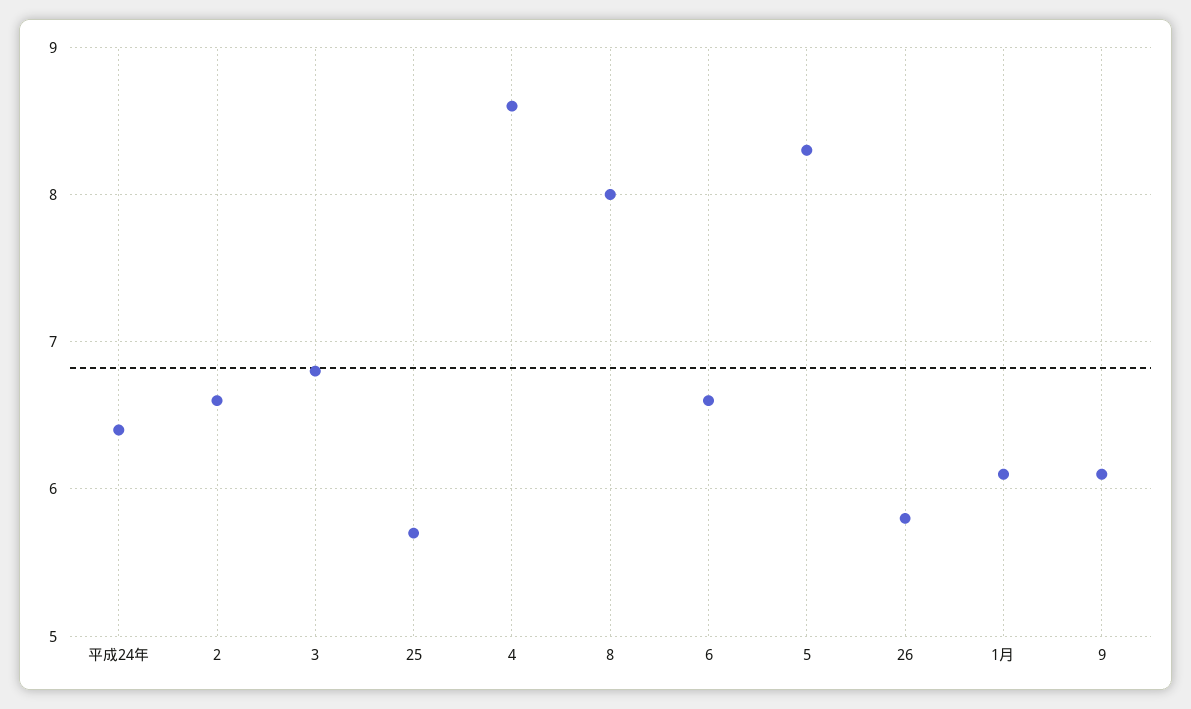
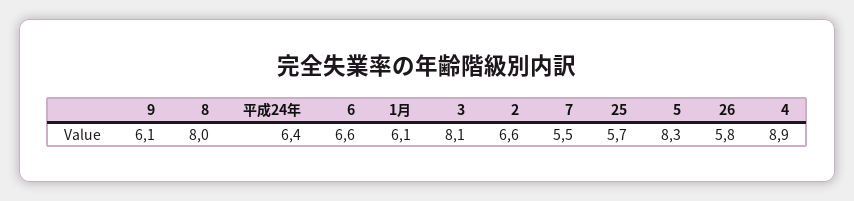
3: 6.8 -> 8.1
4: 8.6 -> 8.9
7: none -> 5.5

